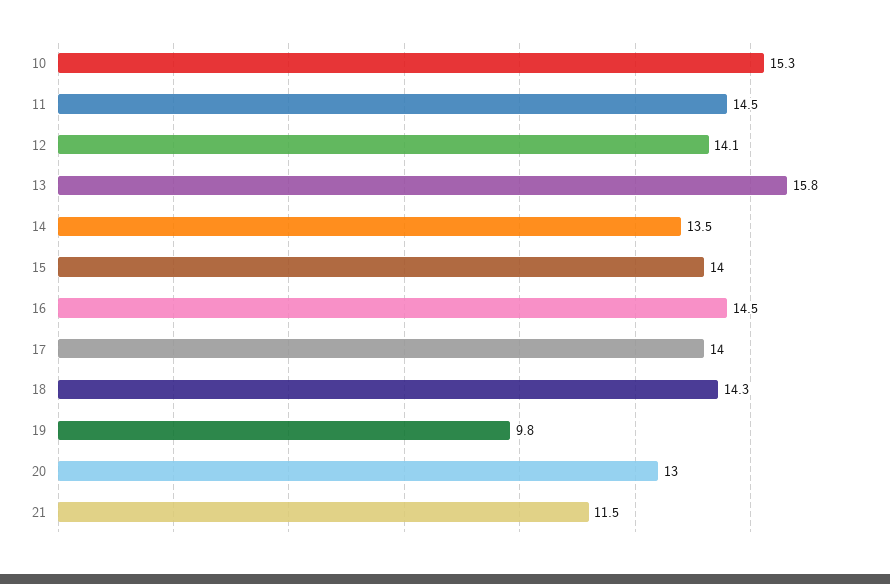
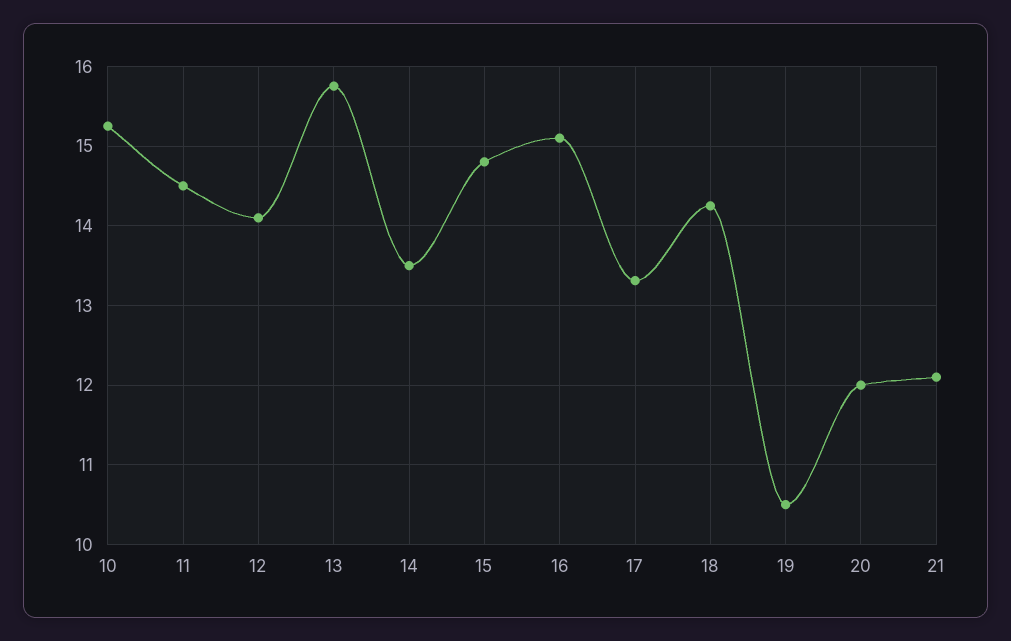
15: 14 -> 14.8
16: 14.5 -> 15.1
17: 14 -> 13.3
19: 9.8 -> 10.5
20: 13 -> 12
21: 11.5 -> 12.1

